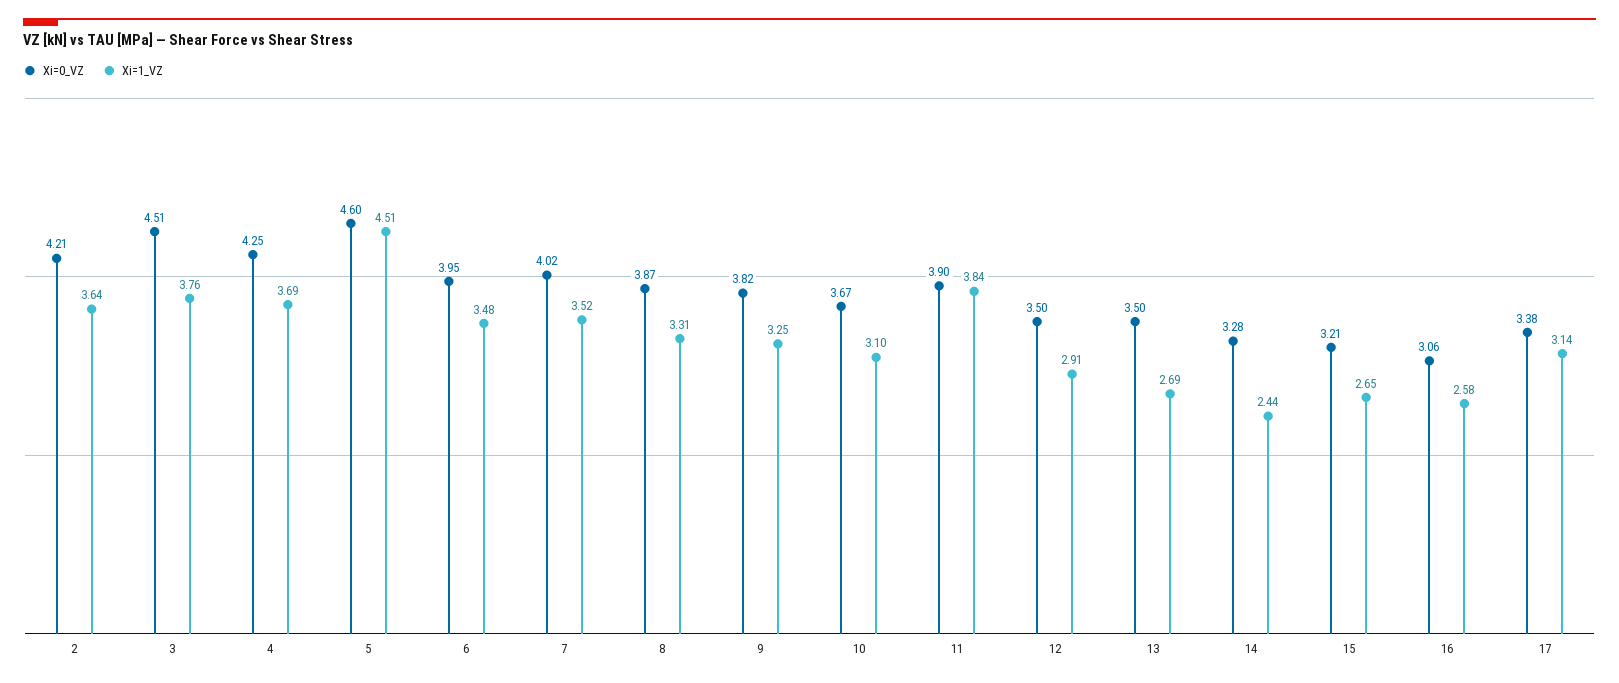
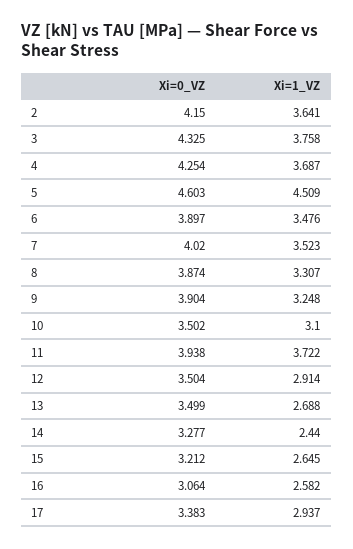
Xi=0_VZ, 2: 4.21 -> 4.15
Xi=0_VZ, 3: 4.51 -> 4.325
Xi=0_VZ, 6: 3.95 -> 3.897
Xi=0_VZ, 9: 3.82 -> 3.904
Xi=0_VZ, 10: 3.67 -> 3.502
Xi=0_VZ, 11: 3.9 -> 3.938
Xi=1_VZ, 11: 3.84 -> 3.722
Xi=1_VZ, 17: 3.14 -> 2.937

